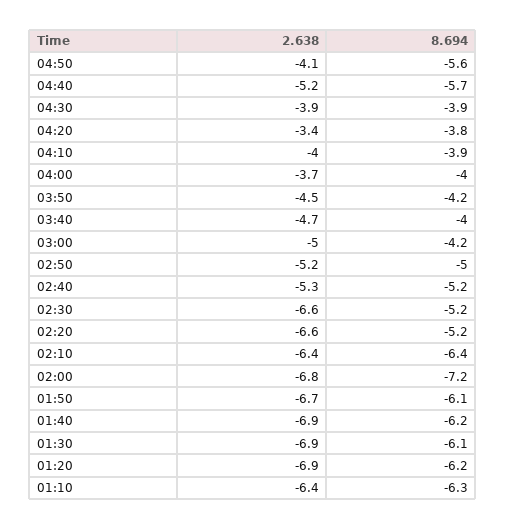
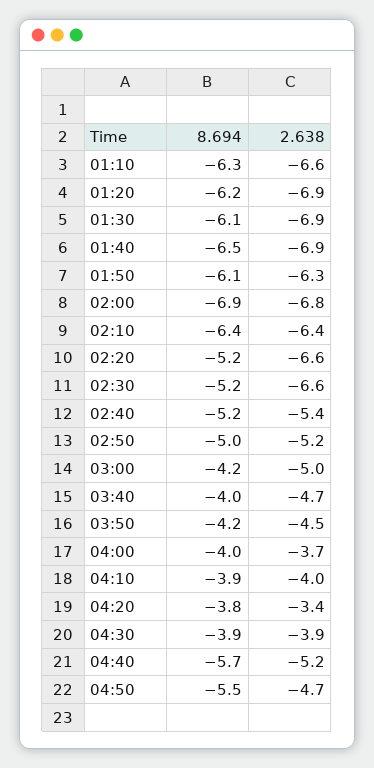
2.638, 04:50: -4.1 -> -4.7
8.694, 04:50: -5.6 -> -5.5
2.638, 02:40: -5.3 -> -5.4
8.694, 02:00: -7.2 -> -6.9
2.638, 01:50: -6.7 -> -6.3
8.694, 01:40: -6.2 -> -6.5
2.638, 01:10: -6.4 -> -6.6

